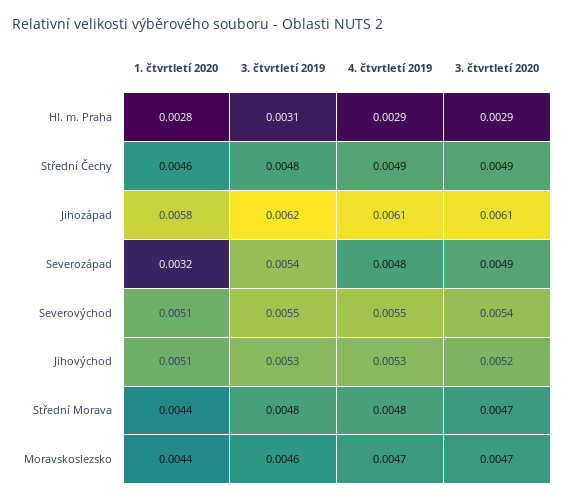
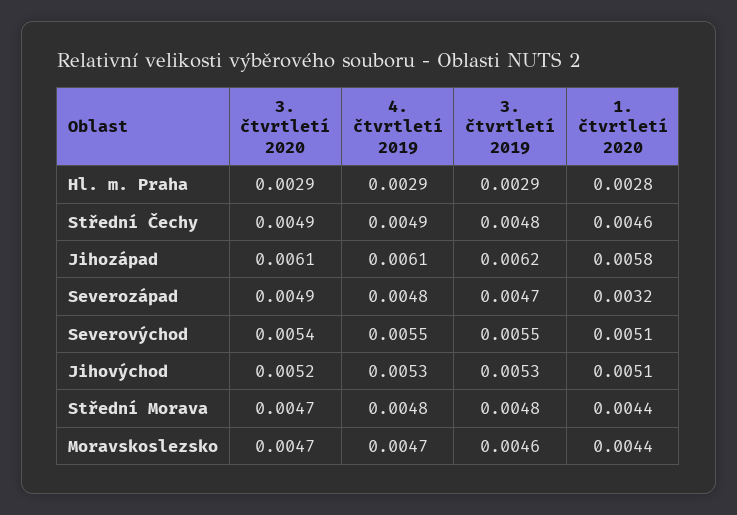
3. čtvrtletí 2019, Hl. m. Praha: 0.0031 -> 0.0029
3. čtvrtletí 2019, Severozápad: 0.0054 -> 0.0047

